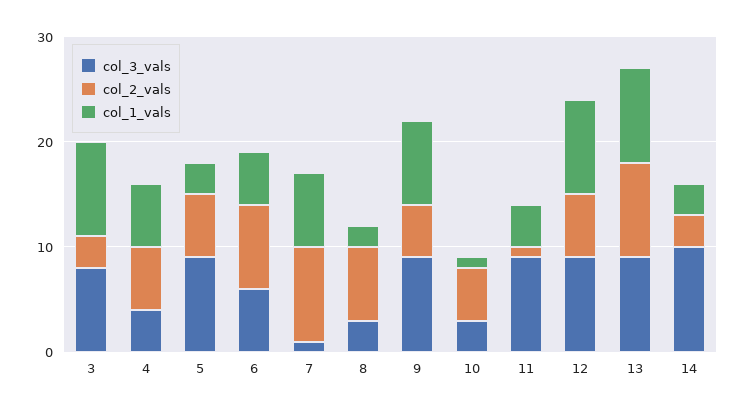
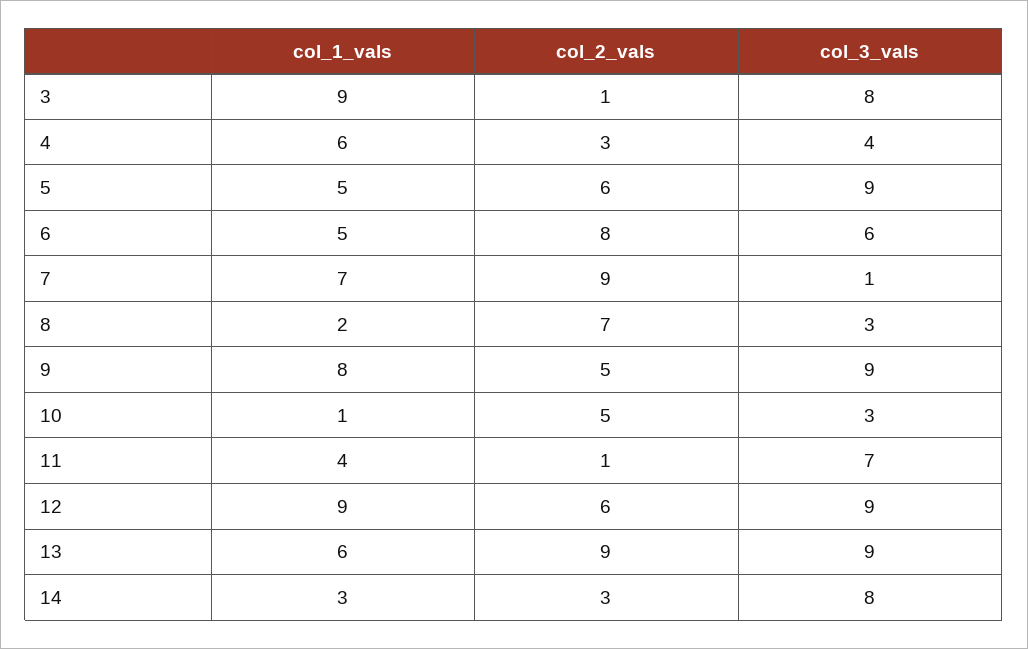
col_2_vals, 3: 3 -> 1
col_2_vals, 4: 6 -> 3
col_1_vals, 5: 3 -> 5
col_3_vals, 11: 9 -> 7
col_1_vals, 13: 9 -> 6
col_3_vals, 14: 10 -> 8

